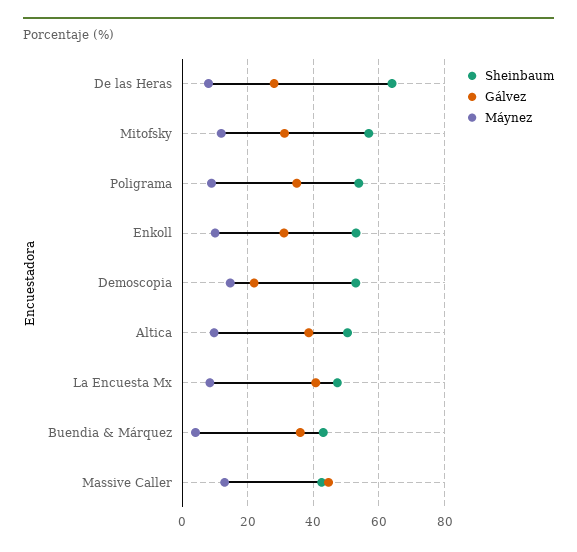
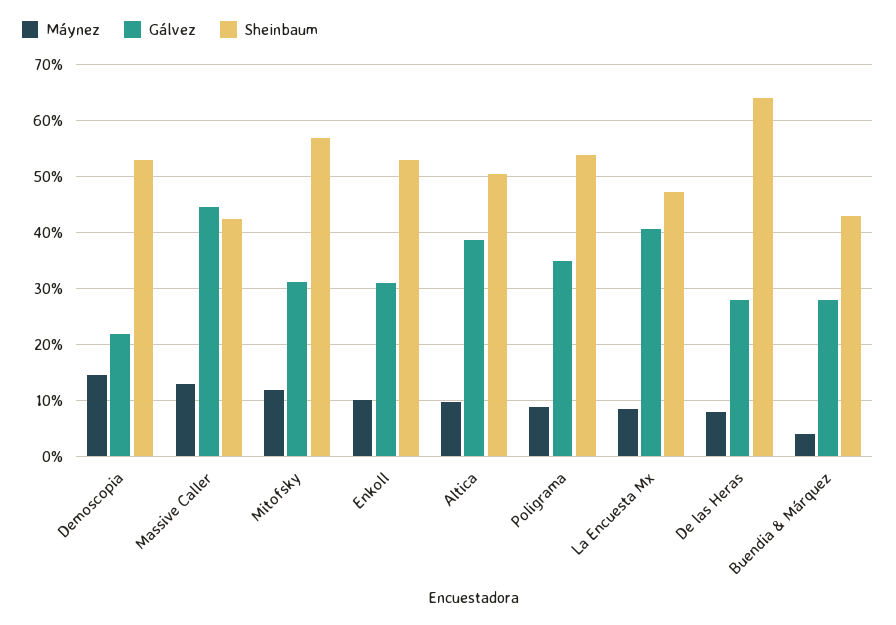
Gálvez, Buendia & Márquez: 36 -> 28

